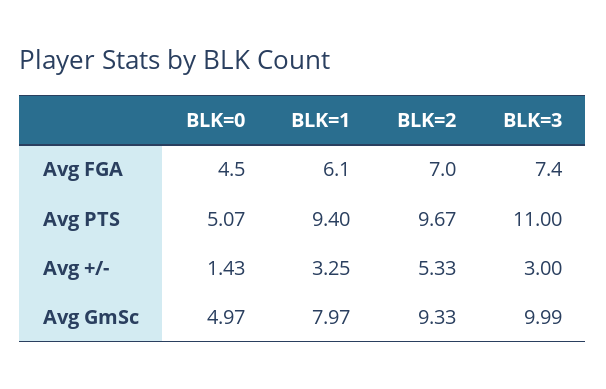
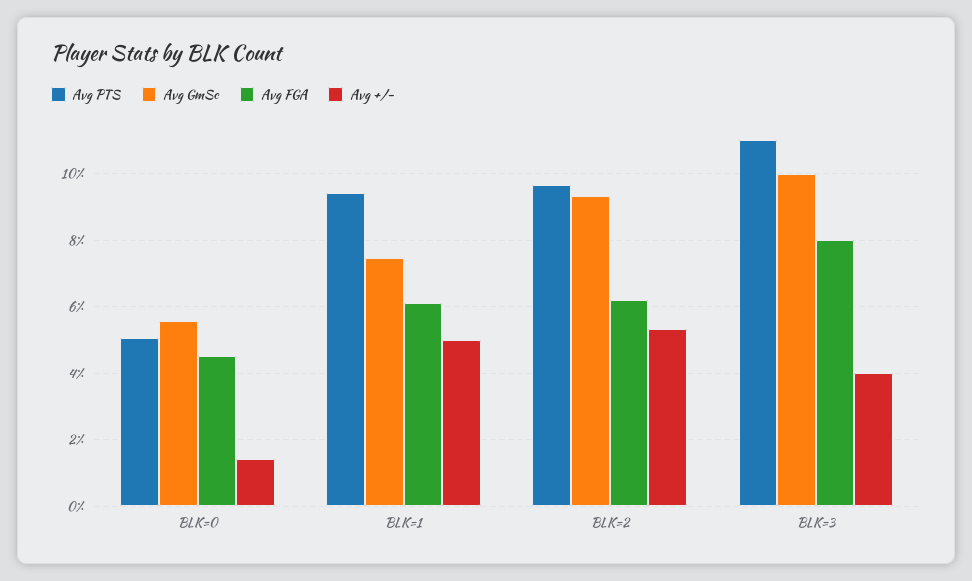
Avg FGA, BLK=2: 7 -> 6.2
Avg FGA, BLK=3: 7.4 -> 8
Avg +/-, BLK=1: 3.25 -> 5
Avg +/-, BLK=3: 3 -> 4
Avg GmSc, BLK=0: 4.97 -> 5.6
Avg GmSc, BLK=1: 7.97 -> 7.4

